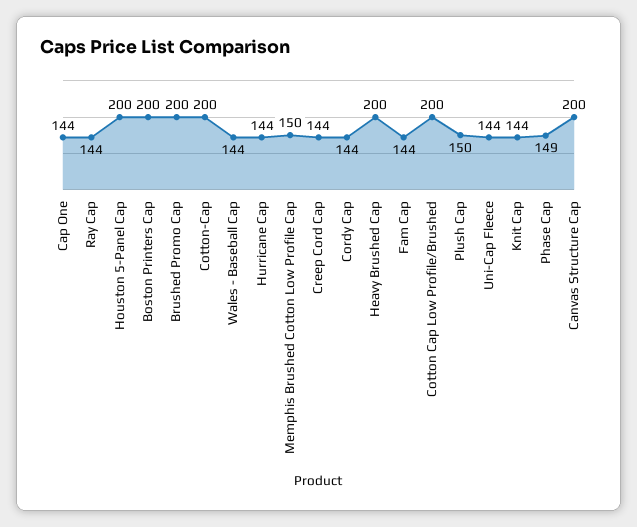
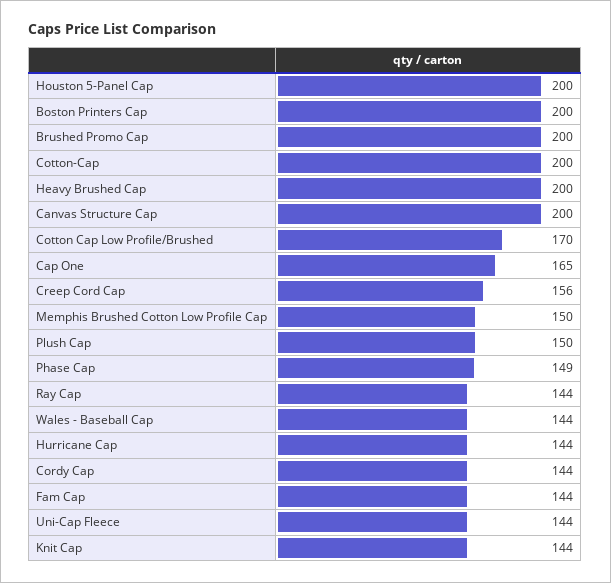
Cap One: 144 -> 165
Creep Cord Cap: 144 -> 156
Cotton Cap Low Profile/Brushed: 200 -> 170

